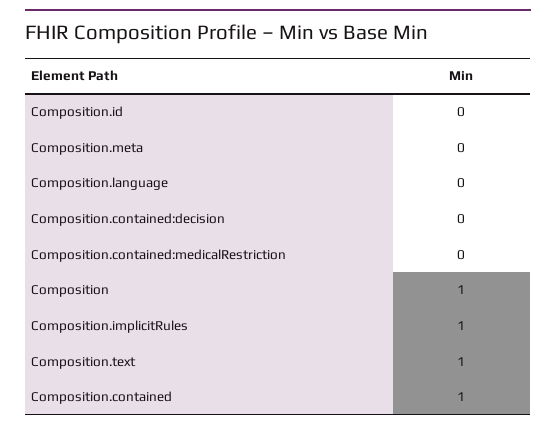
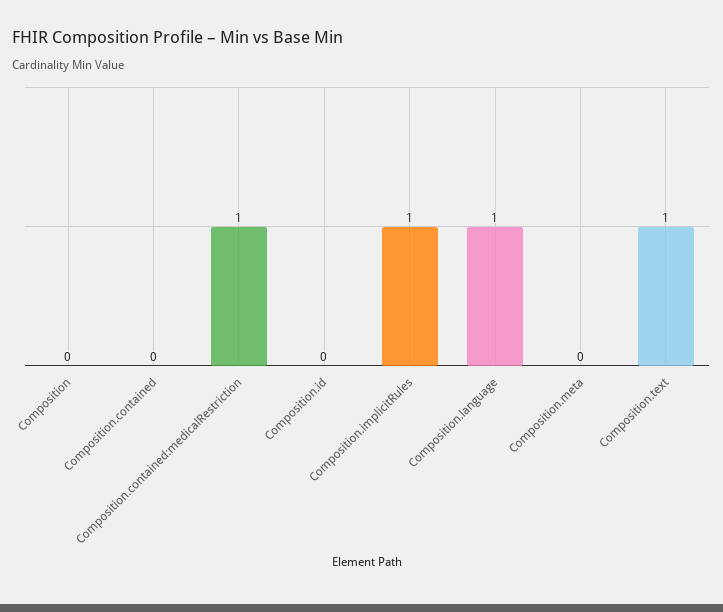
Composition.language: 0 -> 1
Composition.contained:decision: 0 -> none
Composition.contained:medicalRestriction: 0 -> 1
Composition: 1 -> 0
Composition.contained: 1 -> 0

